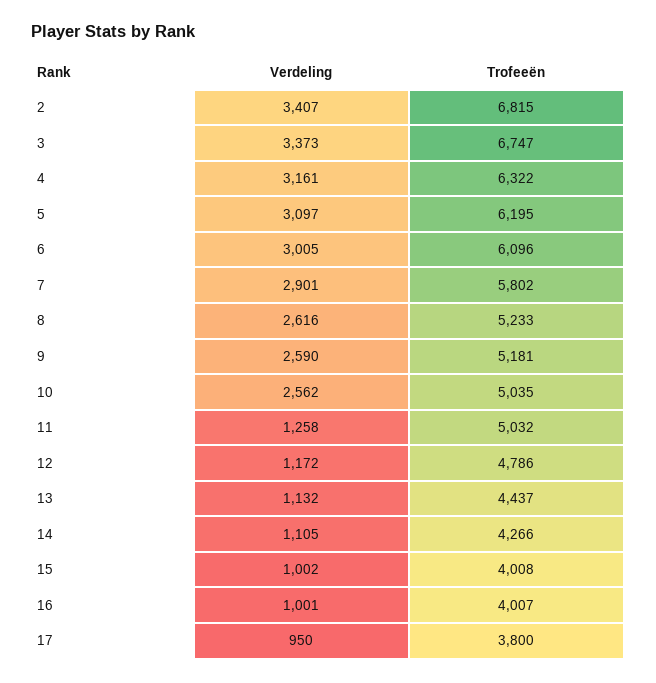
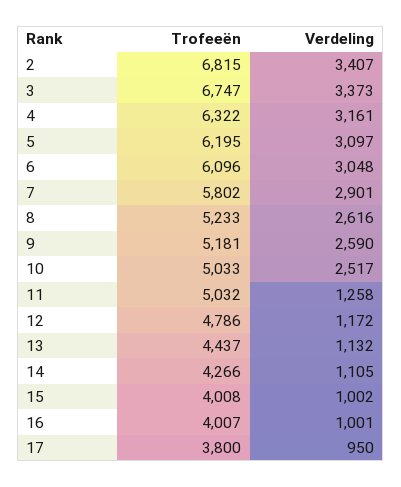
Verdeling, 6: 3005 -> 3048
Verdeling, 10: 2562 -> 2517
Trofeeën, 10: 5035 -> 5033

